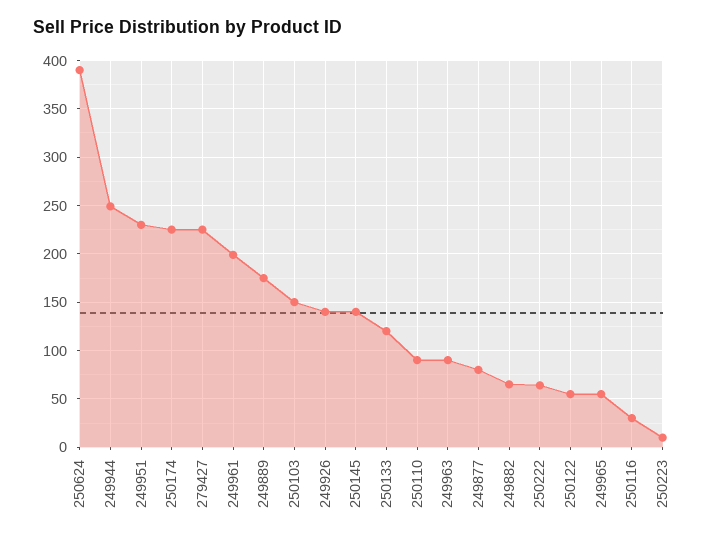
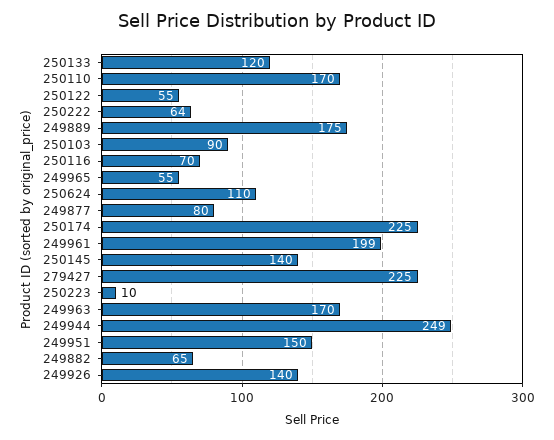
250624: 390 -> 110
249951: 230 -> 150
250103: 150 -> 90
250110: 90 -> 170
249963: 90 -> 170
250116: 30 -> 70

